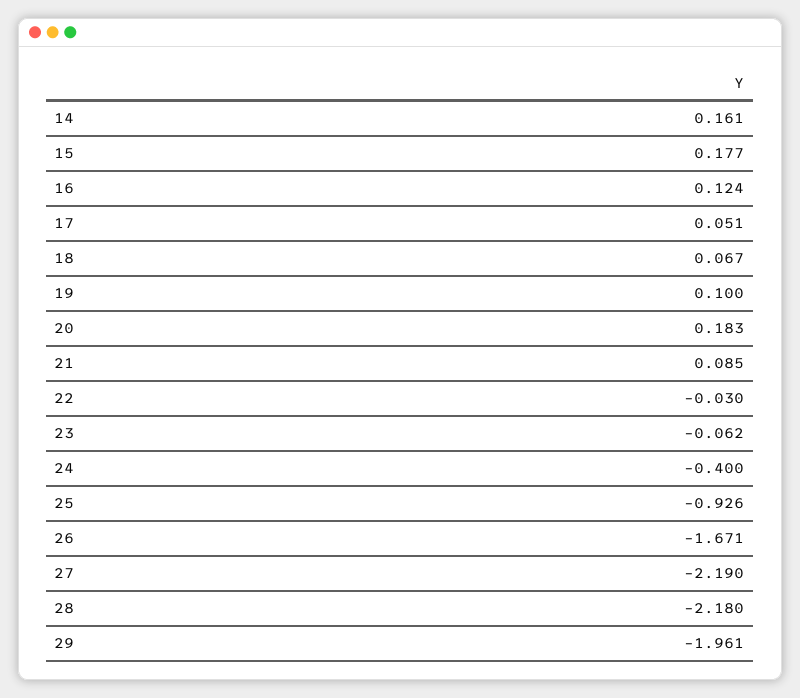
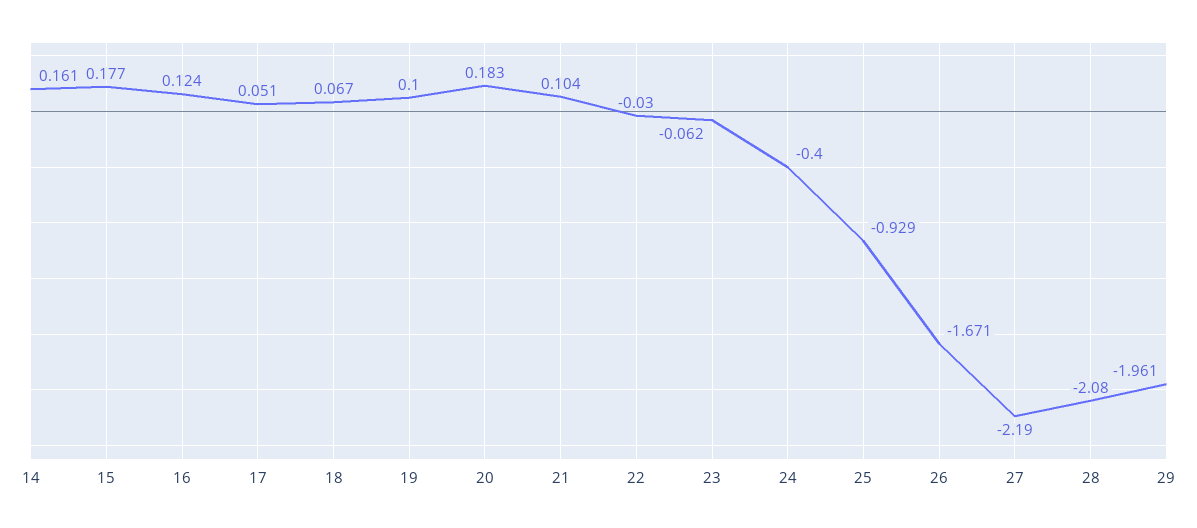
21: 0.085 -> 0.104
25: -0.926 -> -0.929
28: -2.18 -> -2.08

